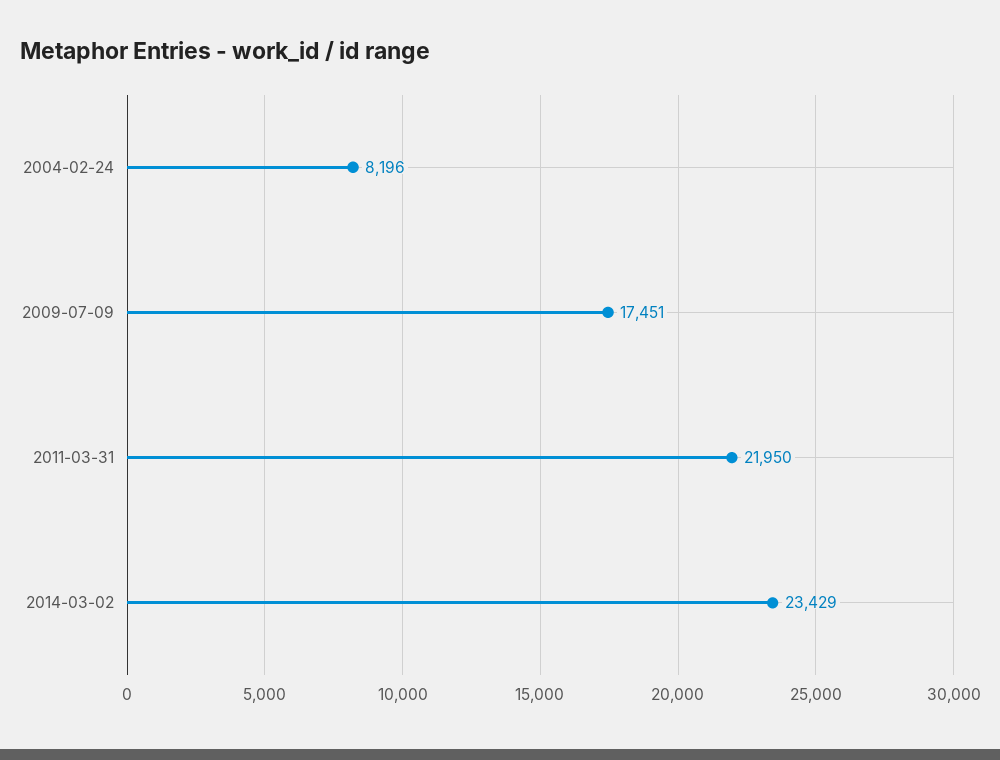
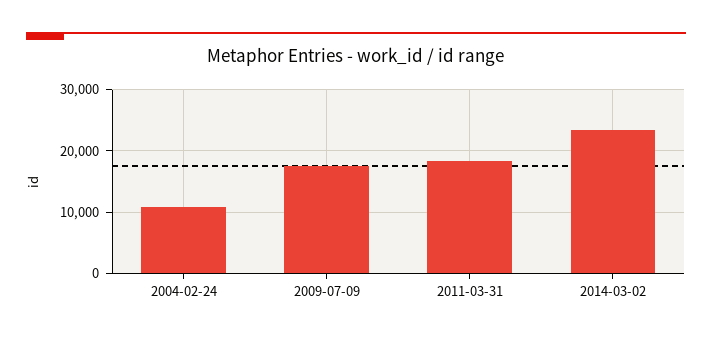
2004-02-24: 8196 -> 11000
2011-03-31: 21950 -> 18000

